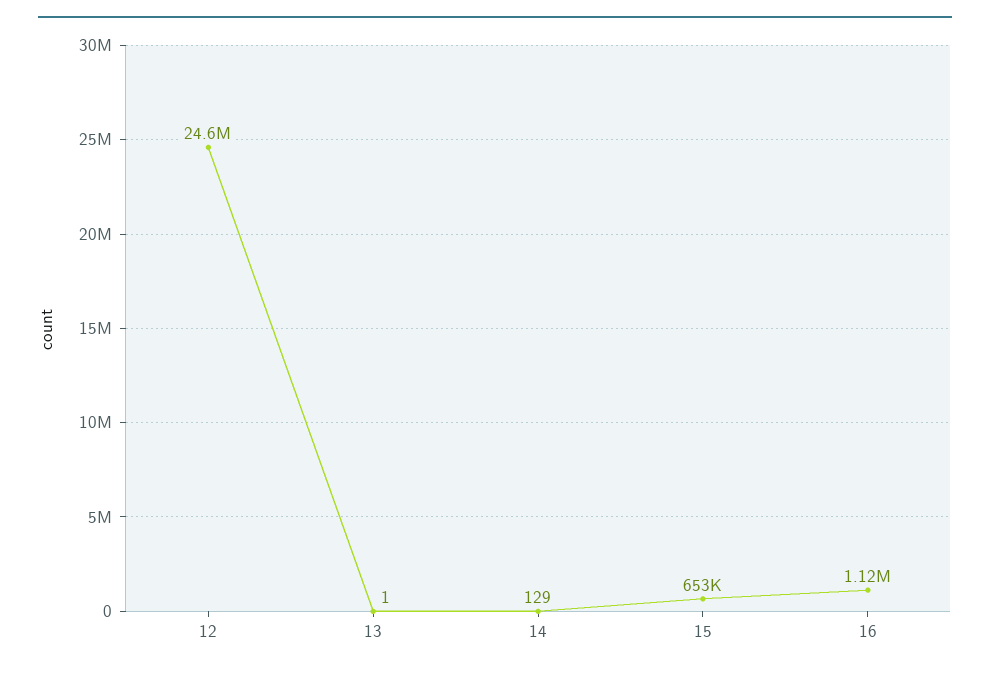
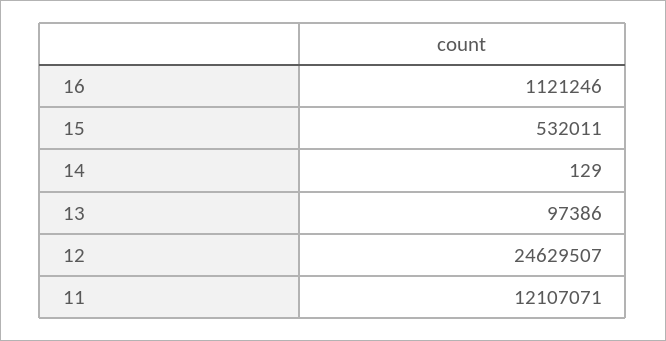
13: 1 -> 97386
15: 653000 -> 532011
11: none -> 12107071

